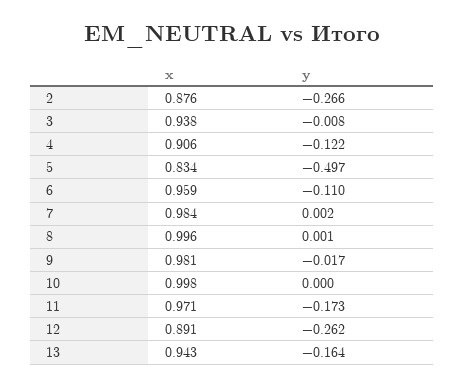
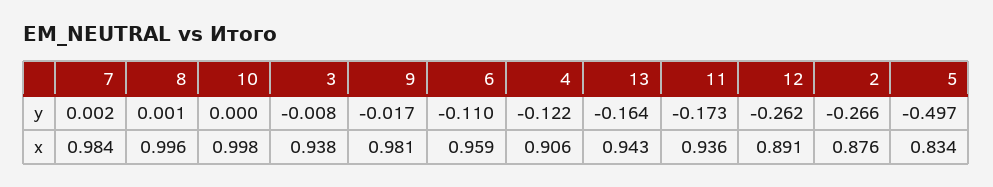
x, 11: 0.971 -> 0.936

